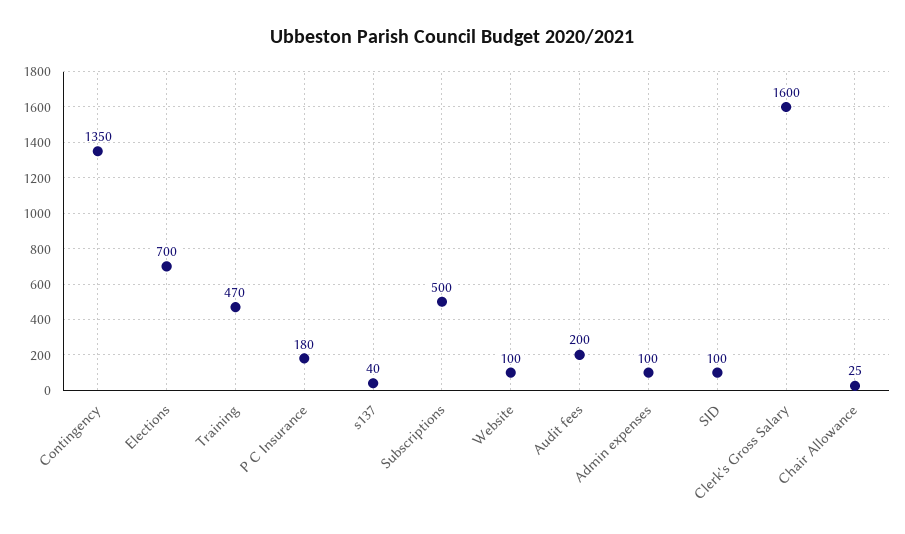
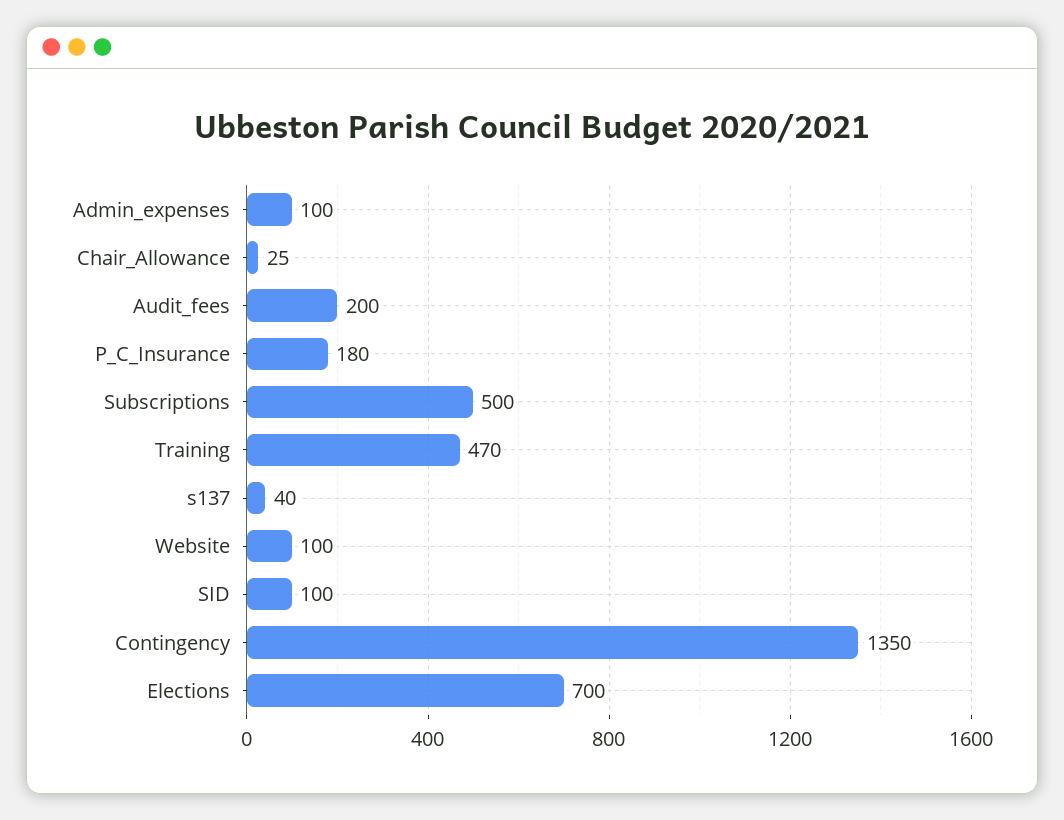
Clerk's Gross Salary: 1600 -> none

